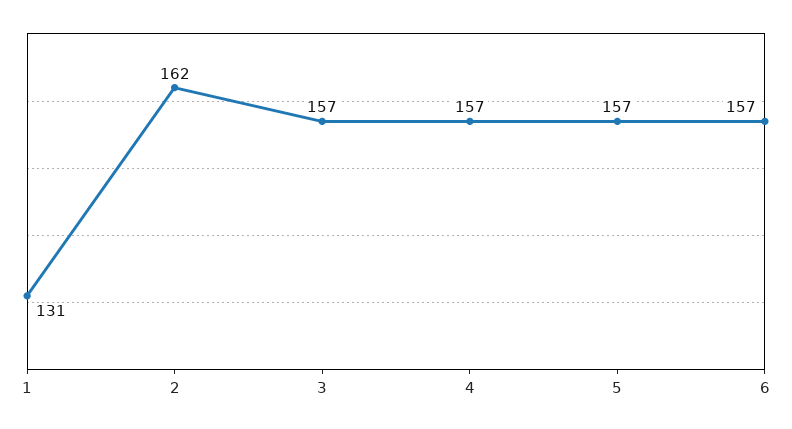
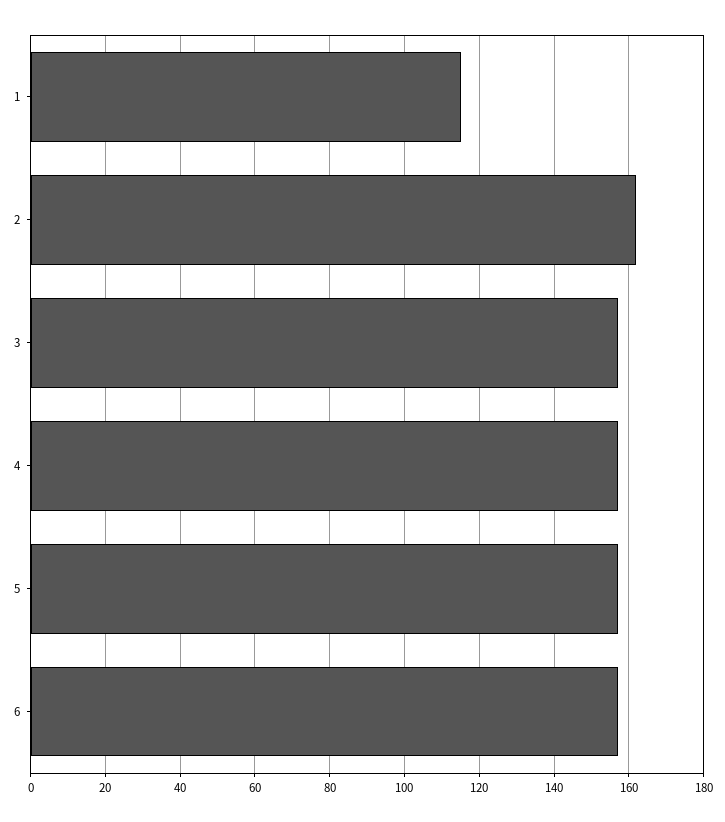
1: 131 -> 115

